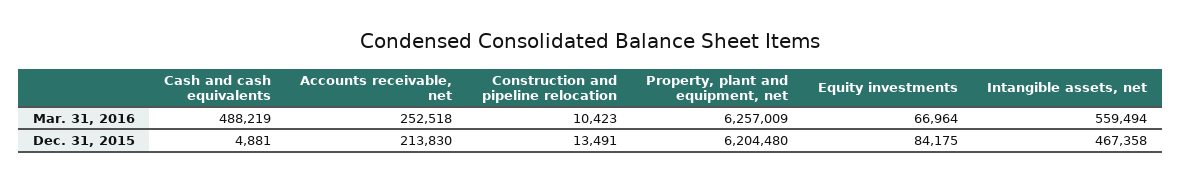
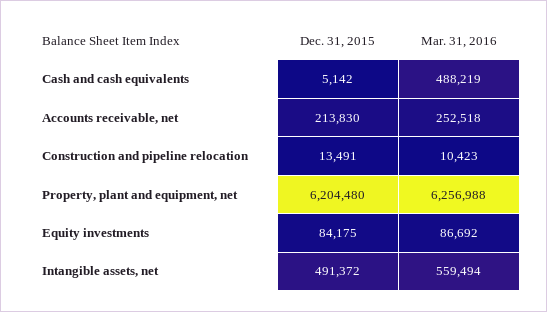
Property, plant and equipment, net, Mar. 31, 2016: 6257009 -> 6256988
Equity investments, Mar. 31, 2016: 66964 -> 86692
Cash and cash equivalents, Dec. 31, 2015: 4881 -> 5142
Intangible assets, net, Dec. 31, 2015: 467358 -> 491372

